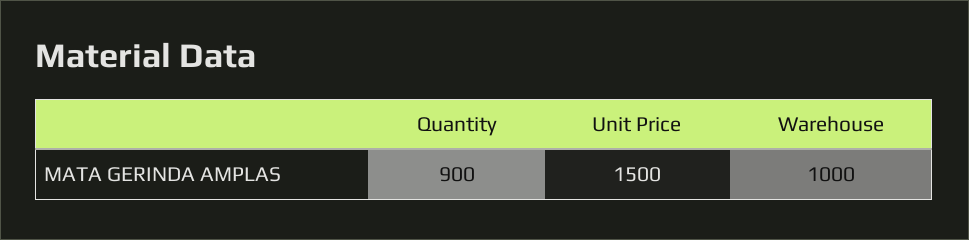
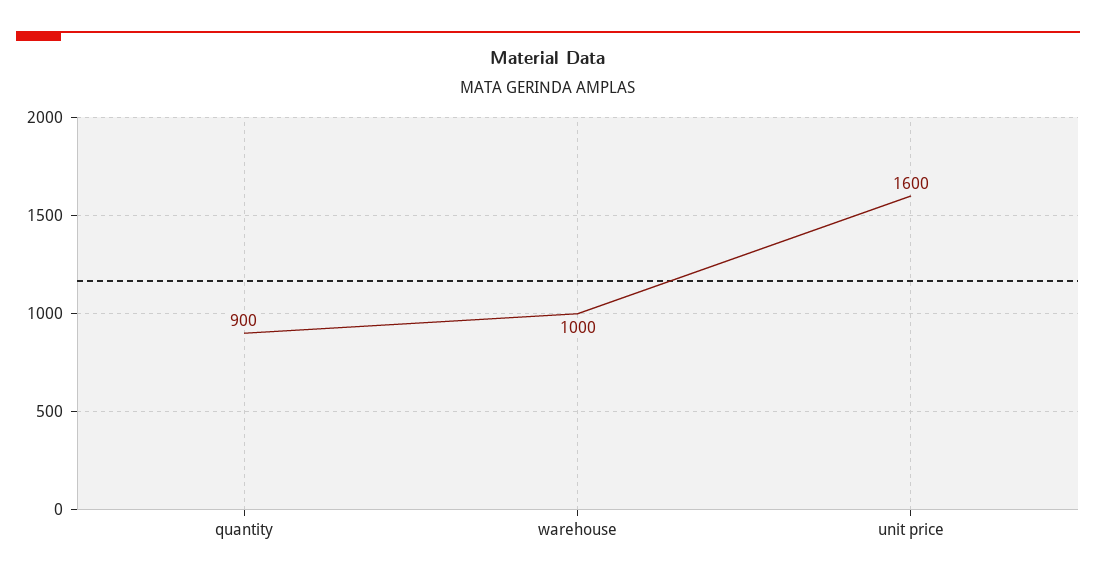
Unit Price: 1500 -> 1600

